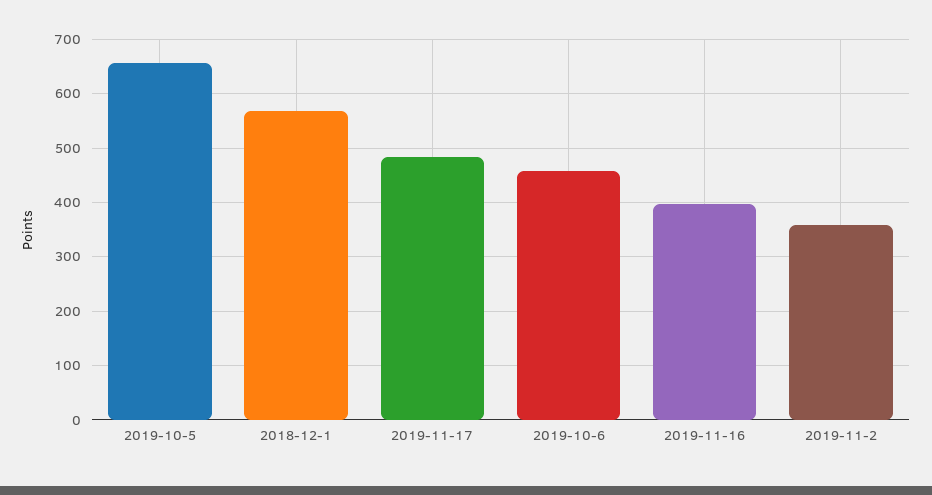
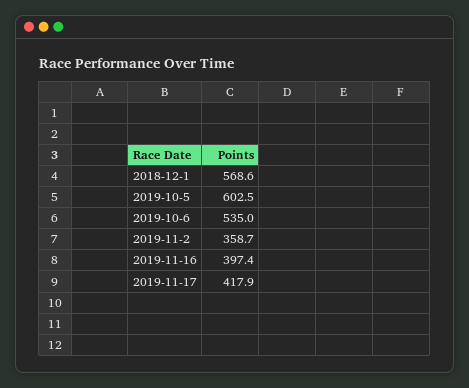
2019-10-5: 660 -> 602.5
2019-11-17: 480 -> 417.9
2019-10-6: 460 -> 535

